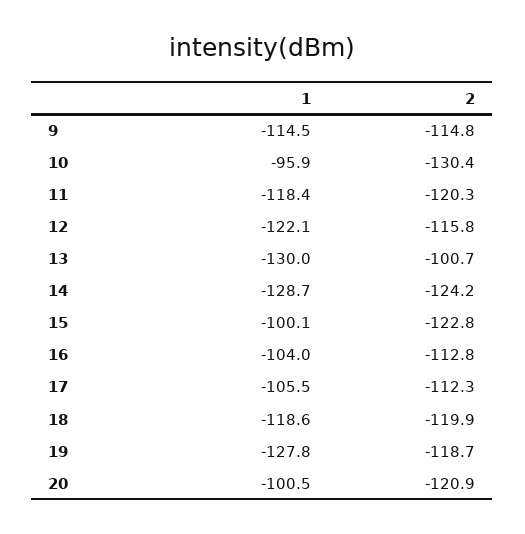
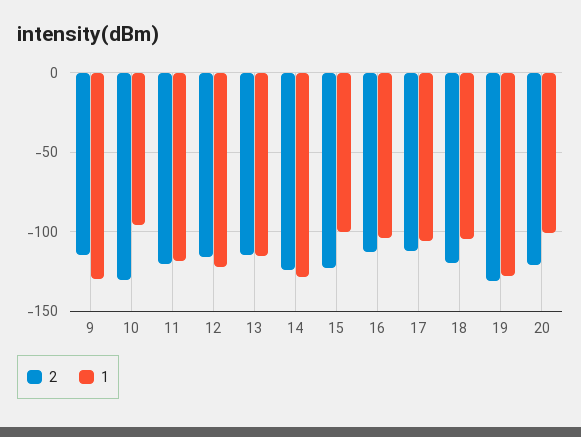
1, 9: -114.5 -> -130
1, 13: -130 -> -115
2, 13: -100.7 -> -115
1, 18: -118.6 -> -105
2, 19: -118.7 -> -130

